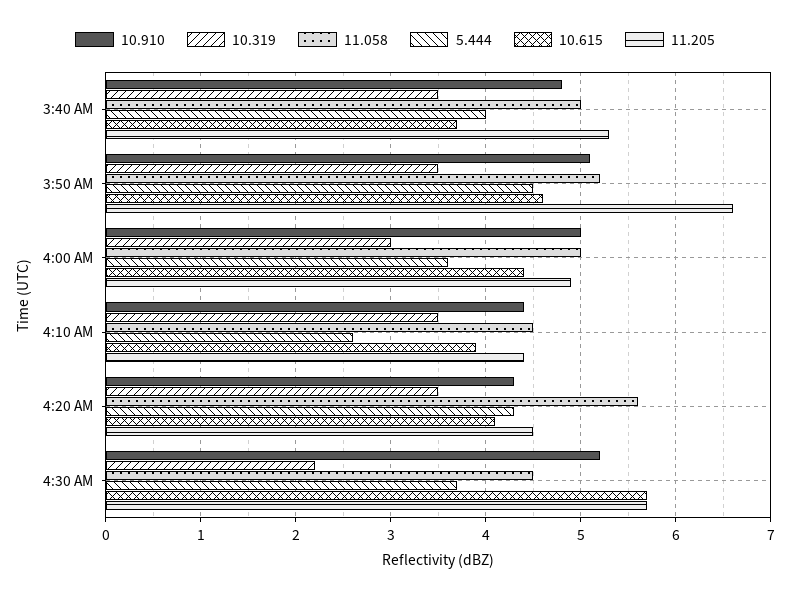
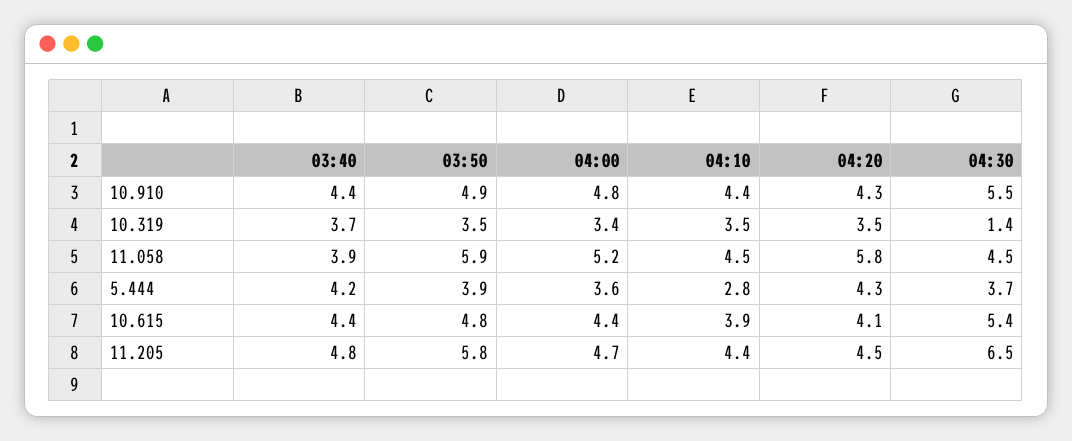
10.910, 3:40 AM: 4.8 -> 4.4
10.319, 3:40 AM: 3.5 -> 3.7
11.058, 3:40 AM: 5 -> 3.9
5.444, 3:40 AM: 4 -> 4.2
10.615, 3:40 AM: 3.7 -> 4.4
11.205, 3:40 AM: 5.3 -> 4.8
10.910, 3:50 AM: 5.1 -> 4.9
11.058, 3:50 AM: 5.2 -> 5.9
5.444, 3:50 AM: 4.5 -> 3.9
10.615, 3:50 AM: 4.6 -> 4.8
11.205, 3:50 AM: 6.6 -> 5.8
10.910, 4:00 AM: 5 -> 4.8
10.319, 4:00 AM: 3 -> 3.4
11.058, 4:00 AM: 5 -> 5.2
11.205, 4:00 AM: 4.9 -> 4.7
5.444, 4:10 AM: 2.6 -> 2.8
11.058, 4:20 AM: 5.6 -> 5.8
10.910, 4:30 AM: 5.2 -> 5.5
10.319, 4:30 AM: 2.2 -> 1.4
10.615, 4:30 AM: 5.7 -> 5.4
11.205, 4:30 AM: 5.7 -> 6.5

